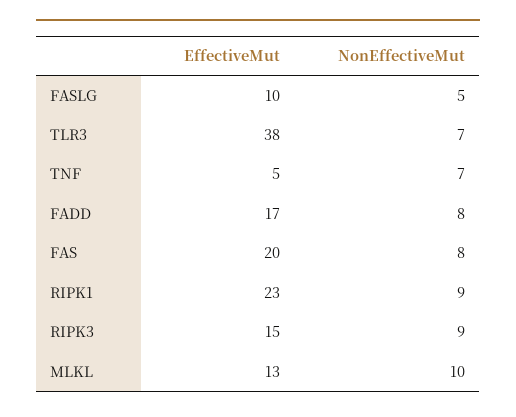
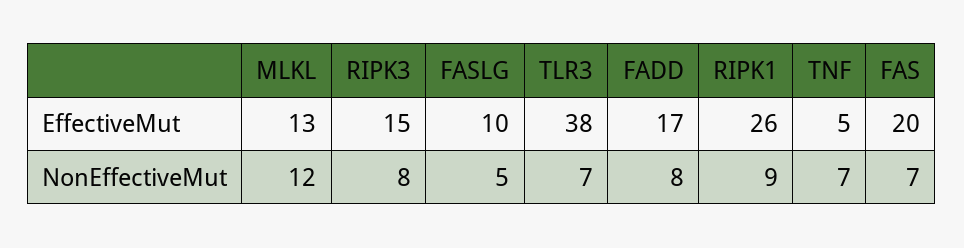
NonEffectiveMut, FAS: 8 -> 7
EffectiveMut, RIPK1: 23 -> 26
NonEffectiveMut, RIPK3: 9 -> 8
NonEffectiveMut, MLKL: 10 -> 12

